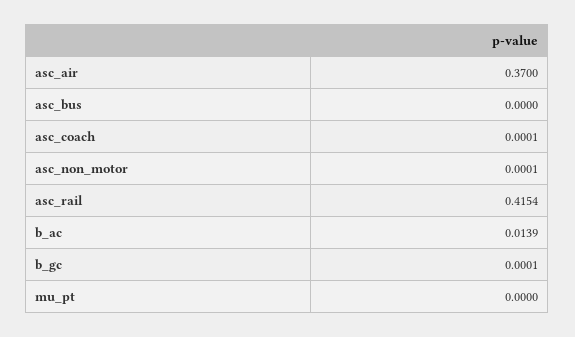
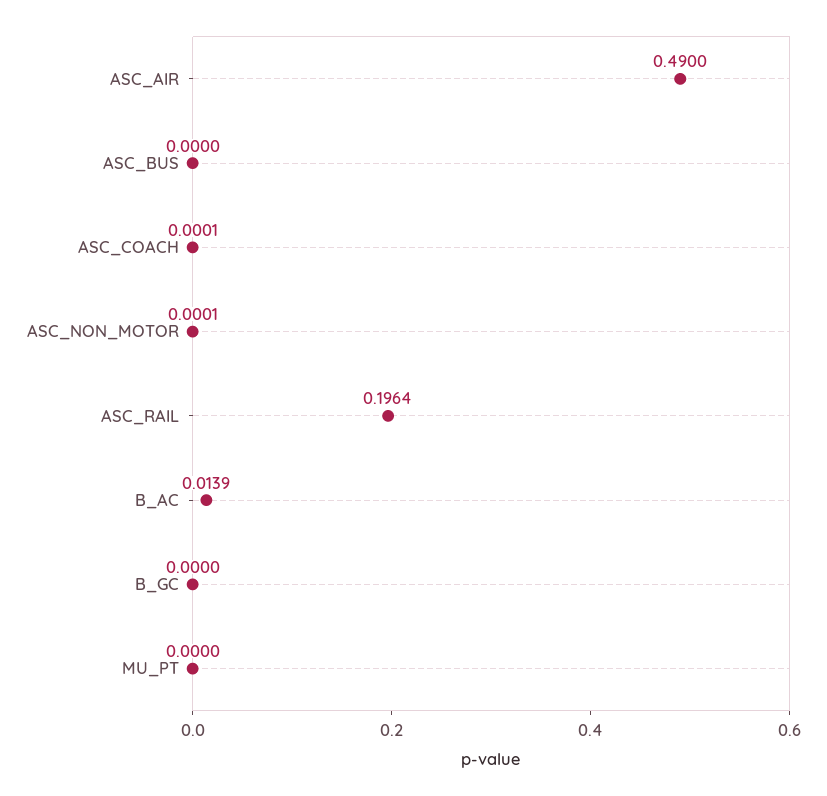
asc_air: 0.37 -> 0.49
asc_rail: 0.4154 -> 0.1964
b_gc: 0.0001 -> 0

